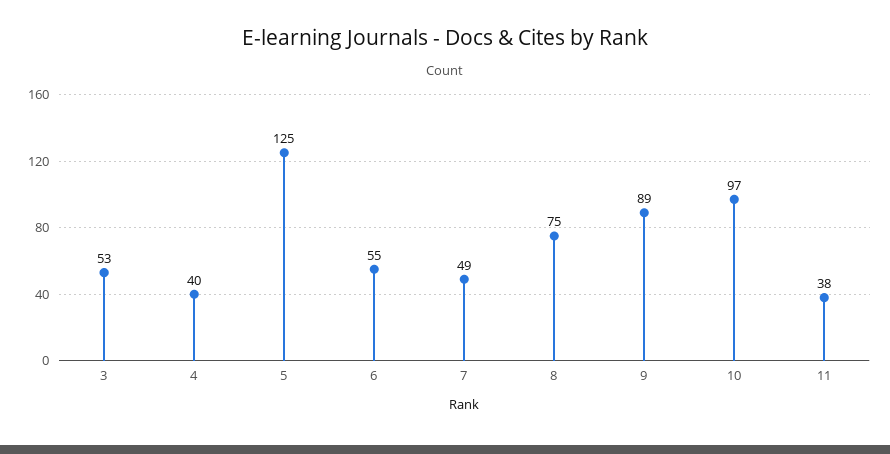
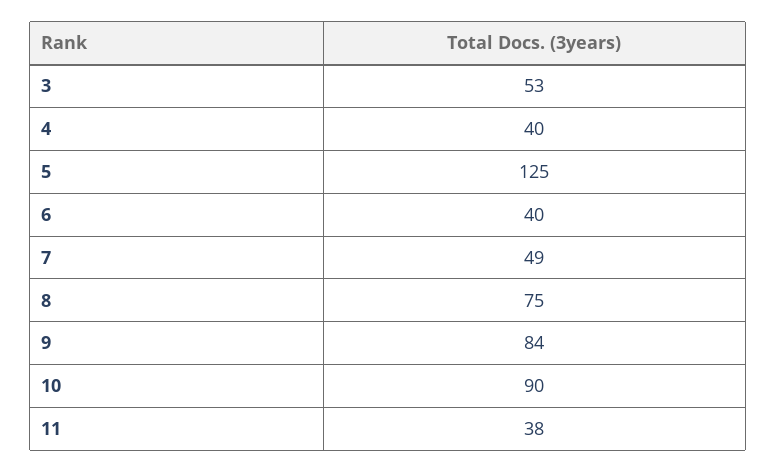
6: 55 -> 40
9: 89 -> 84
10: 97 -> 90

